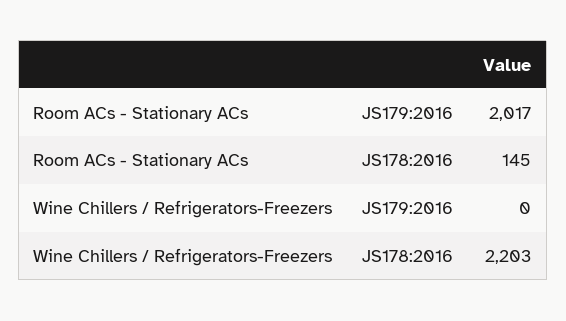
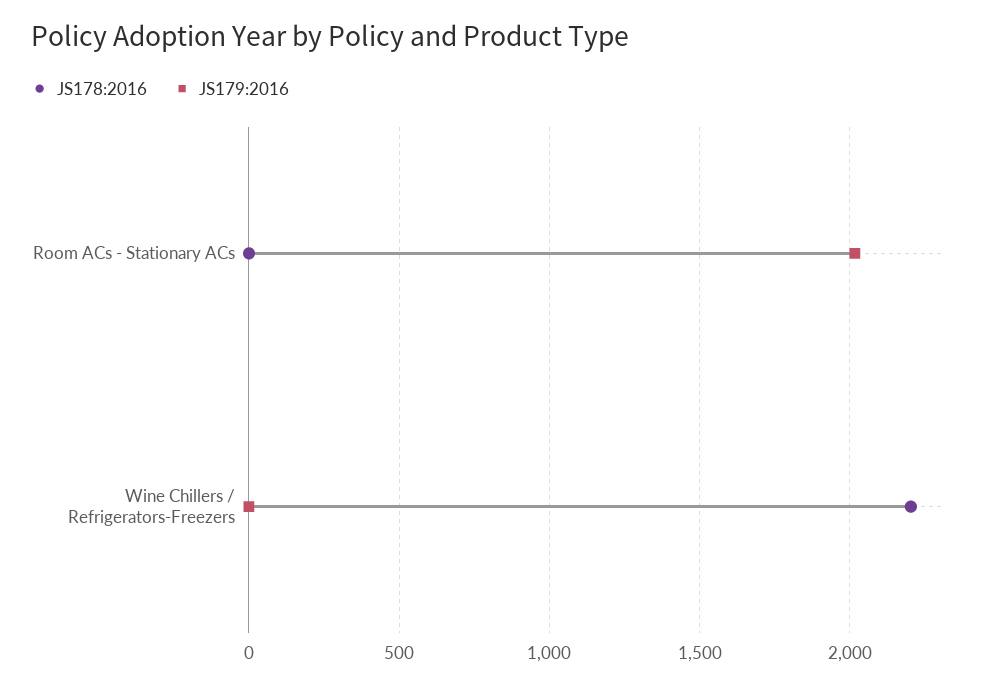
JS178:2016, Room ACs - Stationary ACs: 145 -> 0

